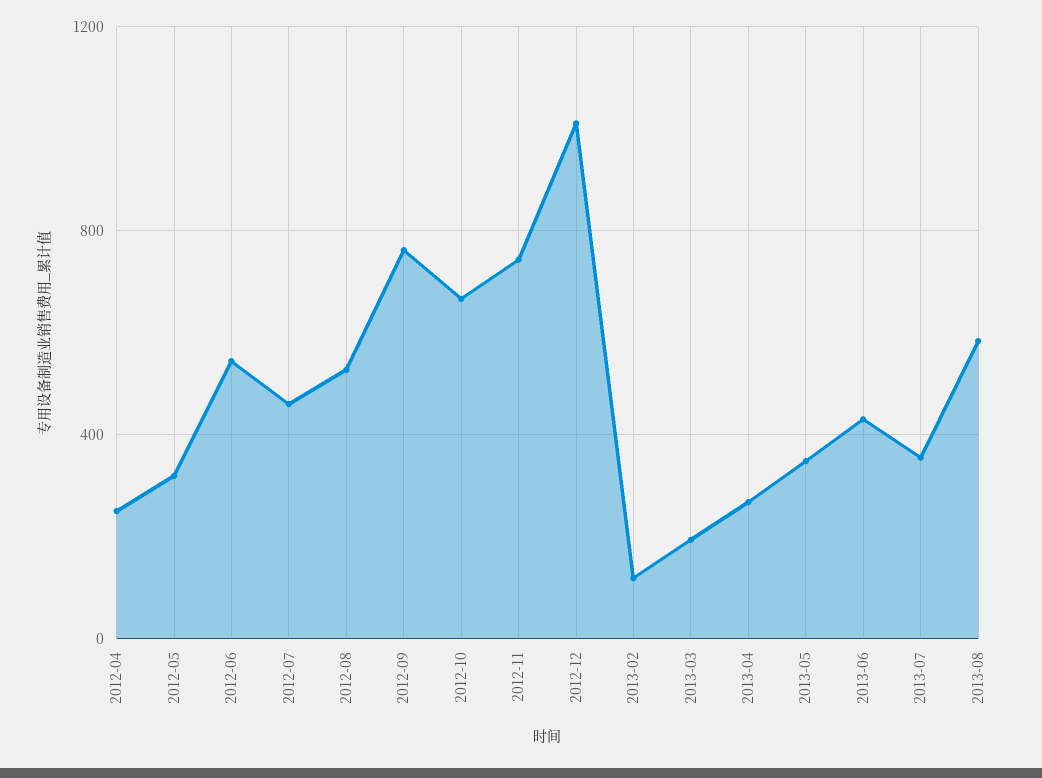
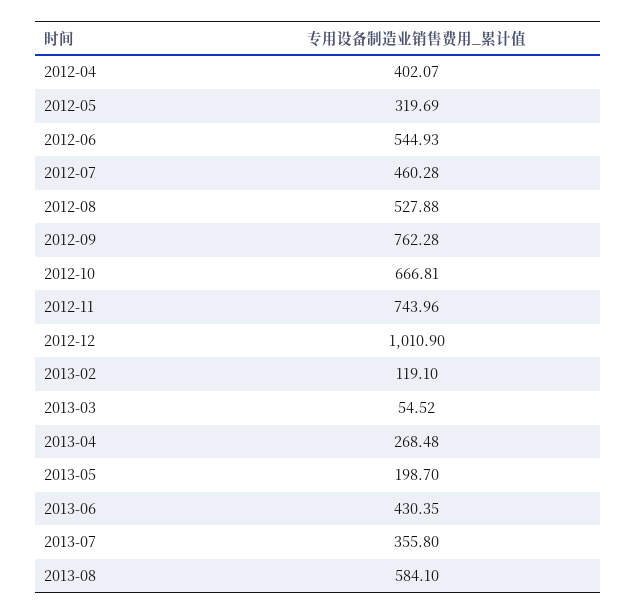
2012-04: 250 -> 402.07
2013-03: 200 -> 54.52
2013-05: 350 -> 198.7

